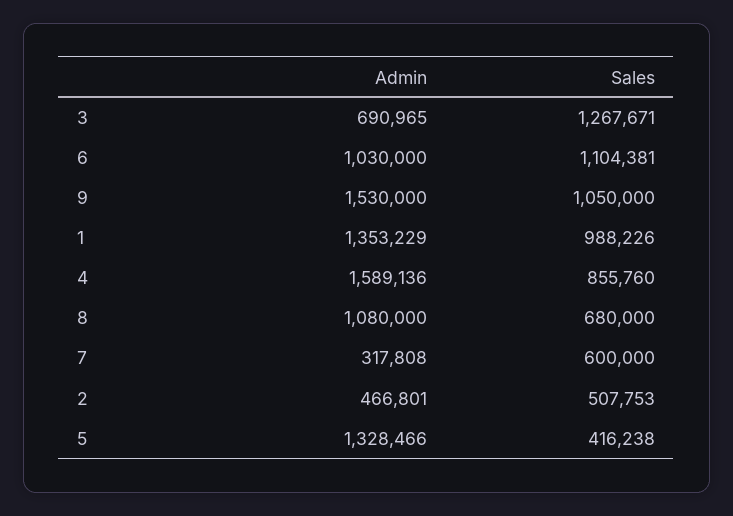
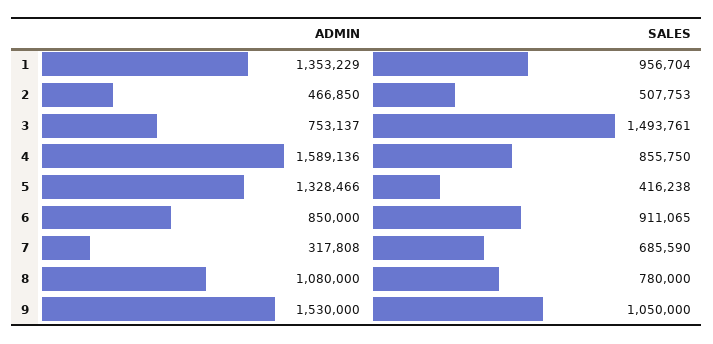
Admin, 3: 690965 -> 753137
Sales, 3: 1267671 -> 1493761
Admin, 6: 1030000 -> 850000
Sales, 6: 1104381 -> 911065
Sales, 1: 988226 -> 956704
Sales, 4: 855760 -> 855750
Sales, 8: 680000 -> 780000
Sales, 7: 600000 -> 685590
Admin, 2: 466801 -> 466850

